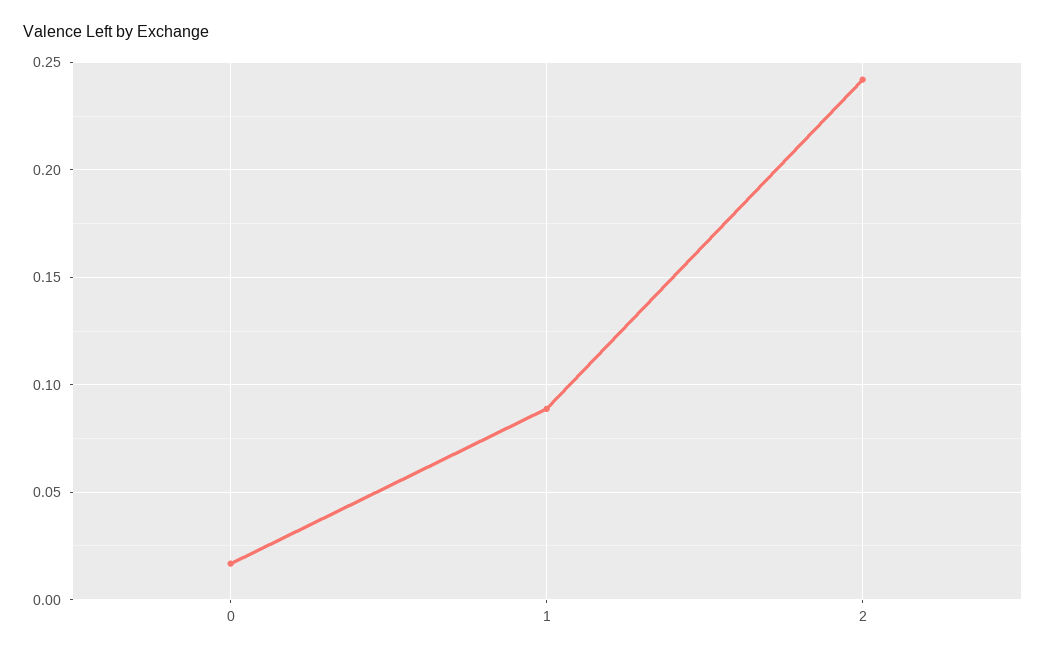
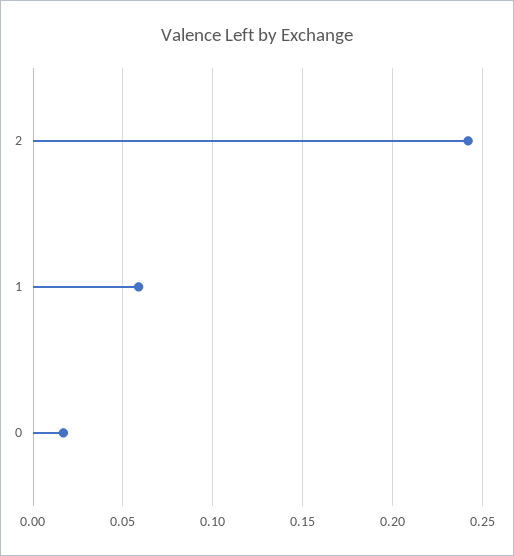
1: 0.09 -> 0.06

